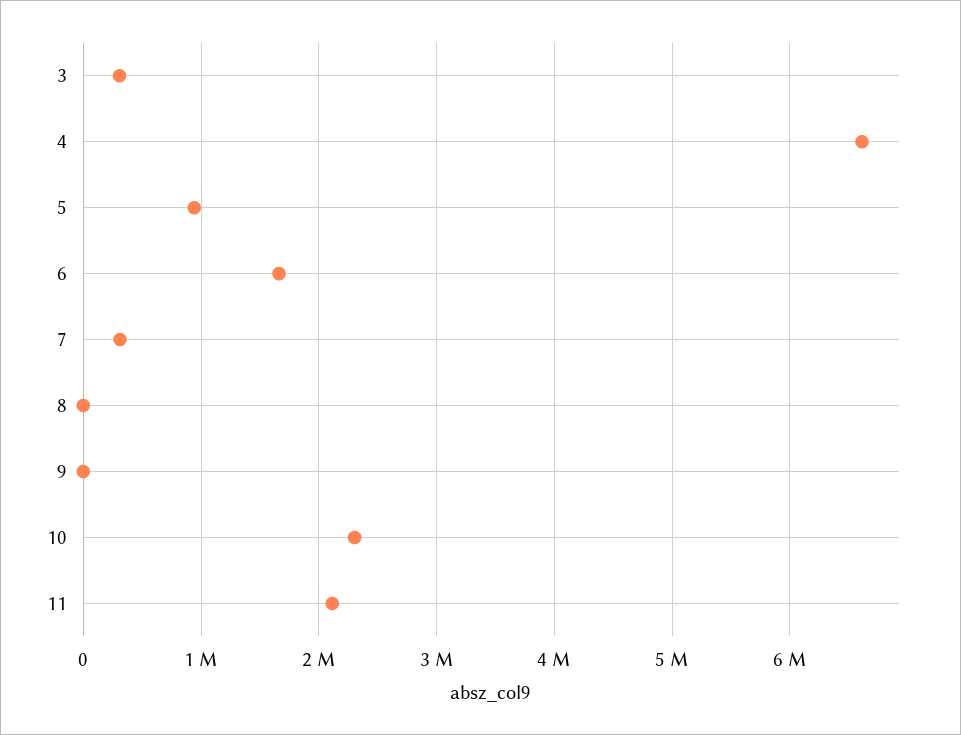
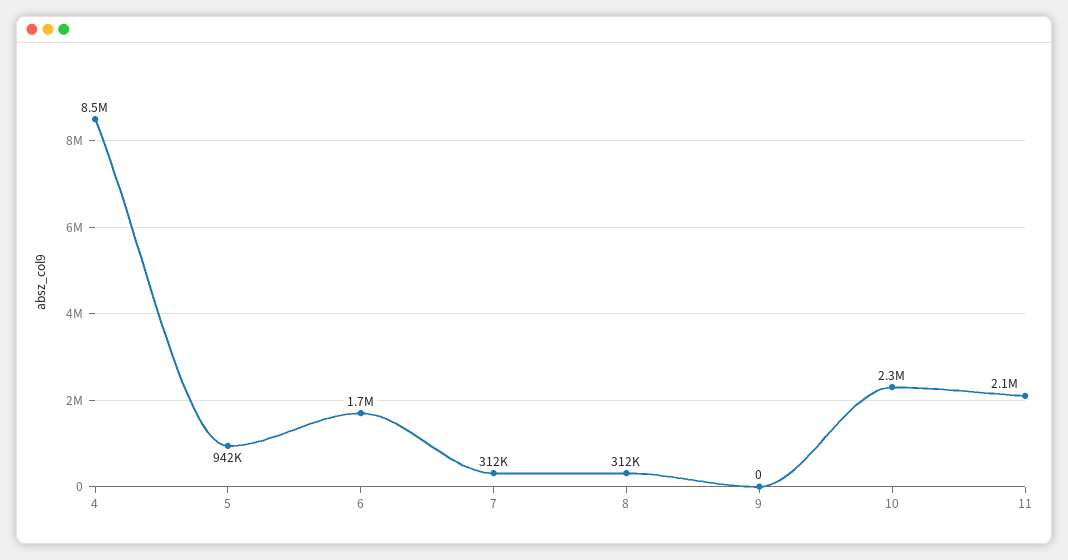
3: 300000 -> none
4: 6600000 -> 8500000
8: 0 -> 312000

